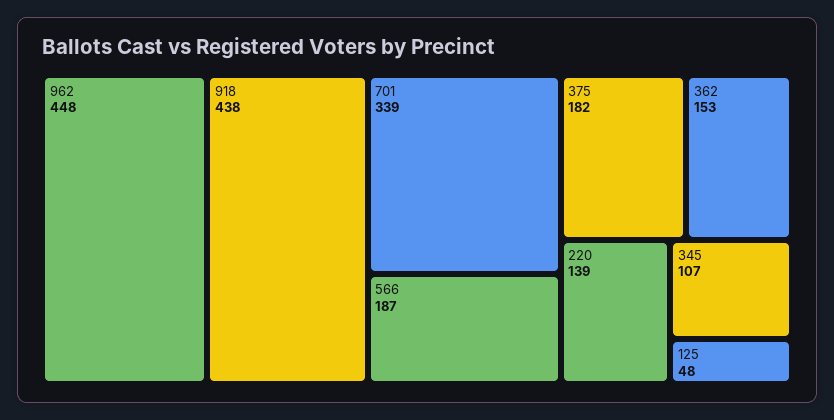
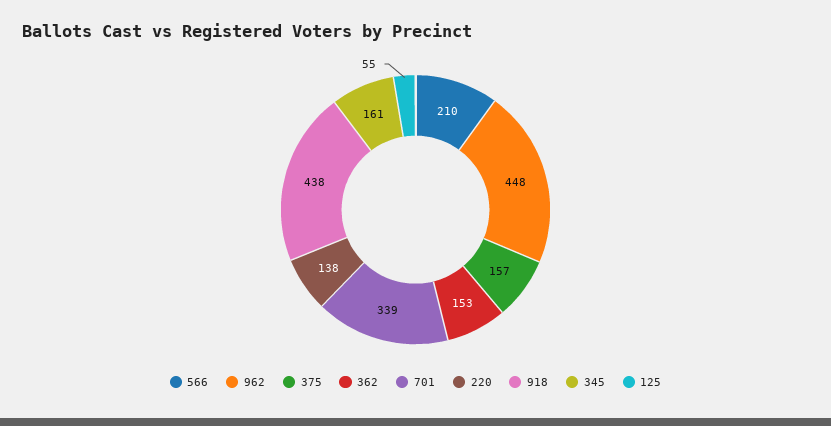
566: 187 -> 210
375: 182 -> 157
220: 139 -> 138
345: 107 -> 161
125: 48 -> 55

